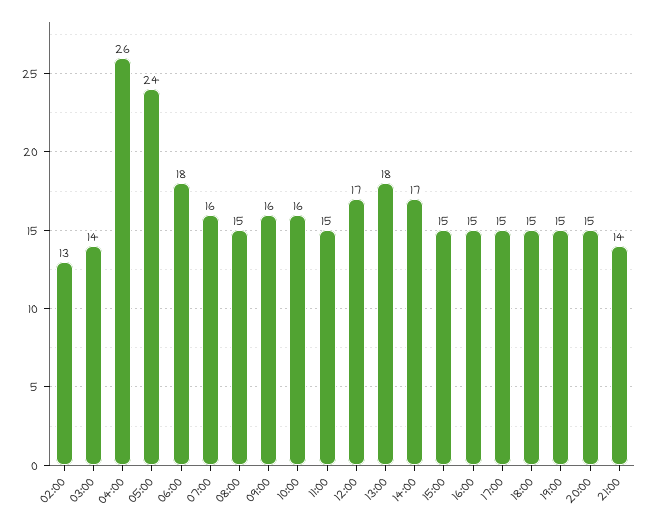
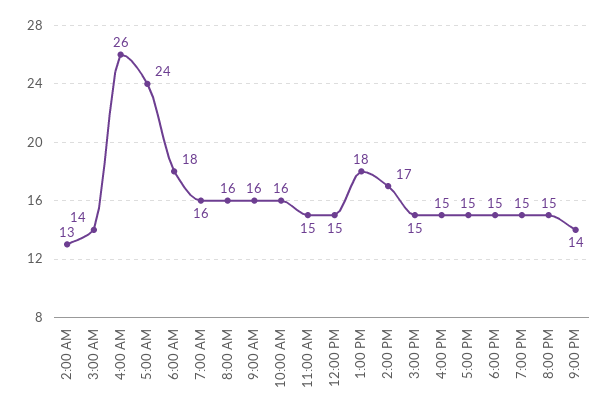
08:00: 15 -> 16
12:00: 17 -> 15

